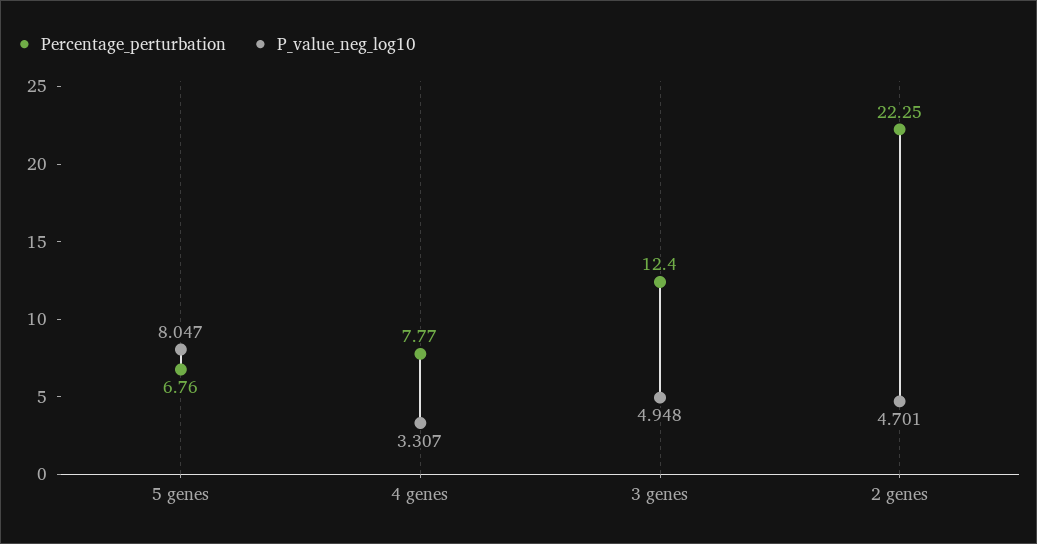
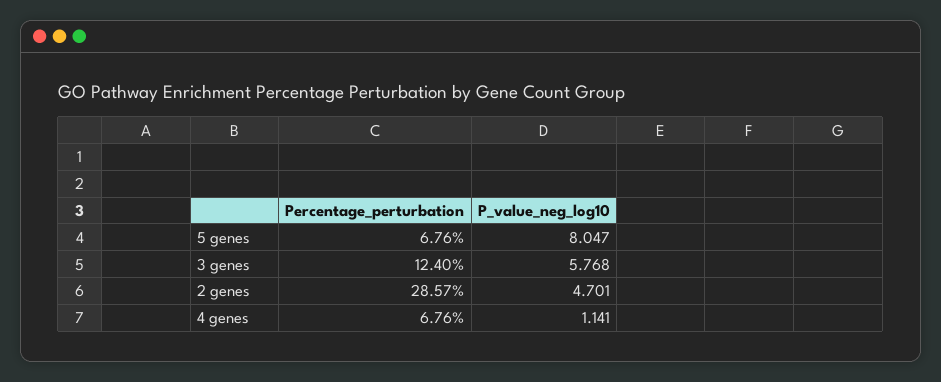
Percentage_perturbation, 4 genes: 7.77 -> 6.76
P_value_neg_log10, 4 genes: 3.307 -> 1.141
P_value_neg_log10, 3 genes: 4.948 -> 5.768
Percentage_perturbation, 2 genes: 22.25 -> 28.57

